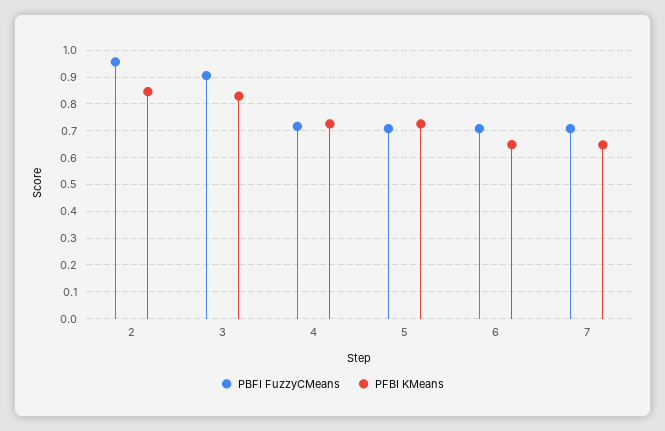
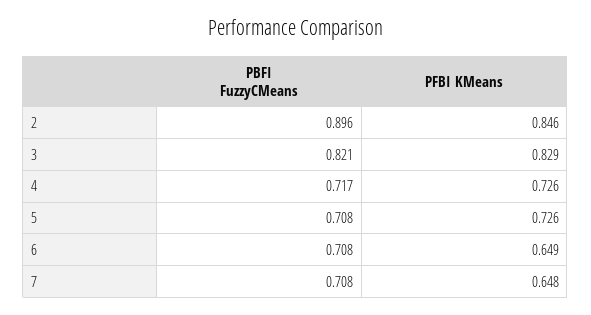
PBFI FuzzyCMeans, 2: 0.95 -> 0.896
PBFI FuzzyCMeans, 3: 0.9 -> 0.821

